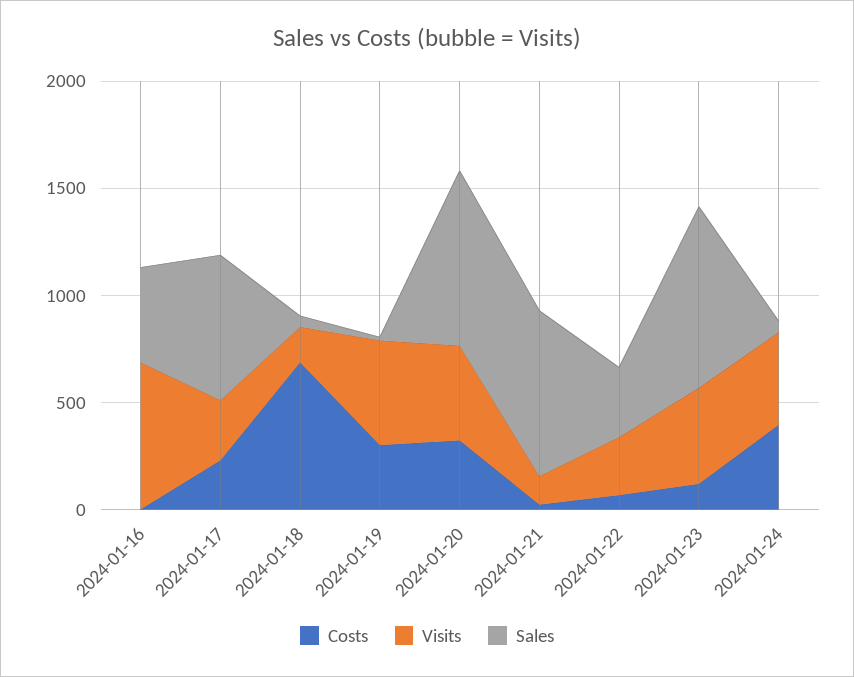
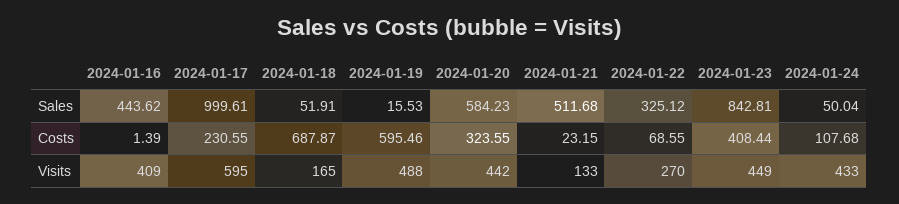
Visits, 2024-01-16: 700 -> 409
Visits, 2024-01-17: 300 -> 595
Sales, 2024-01-17: 700 -> 999.61
Costs, 2024-01-19: 300 -> 595.46
Sales, 2024-01-20: 800 -> 584.23
Sales, 2024-01-21: 800 -> 511.68
Costs, 2024-01-23: 100 -> 408.44
Costs, 2024-01-24: 400 -> 107.68

